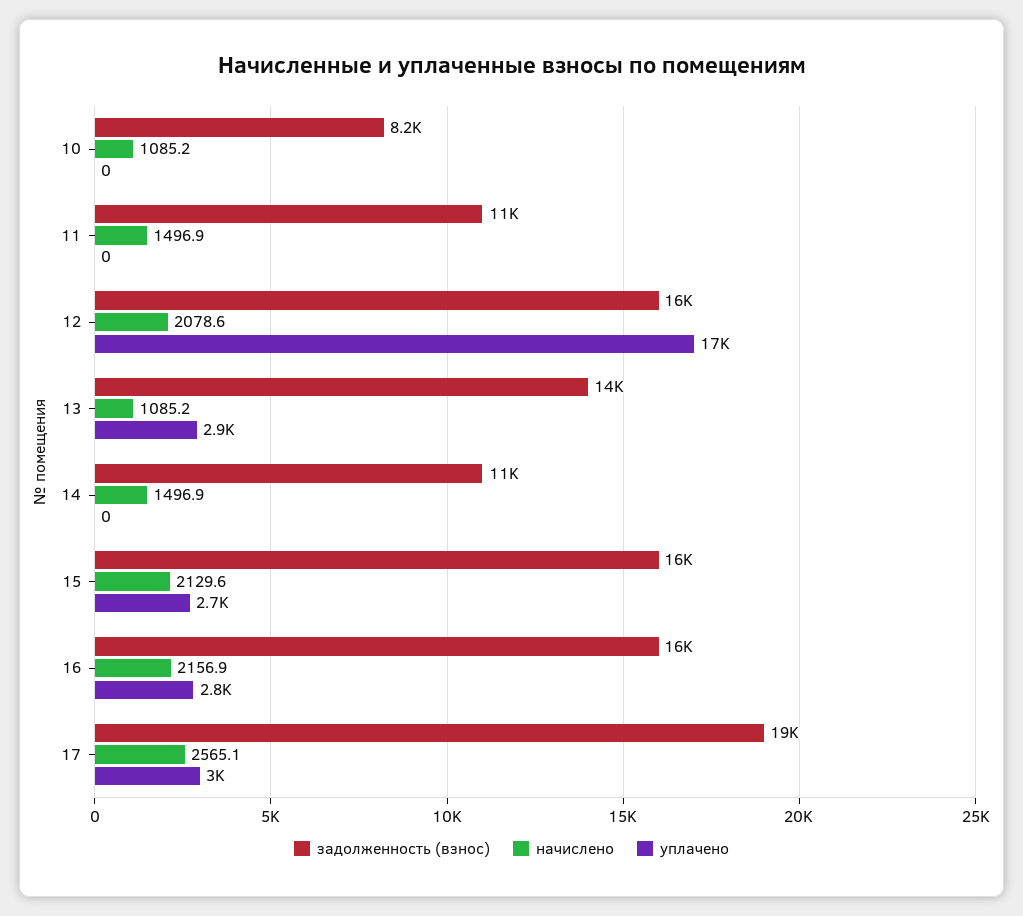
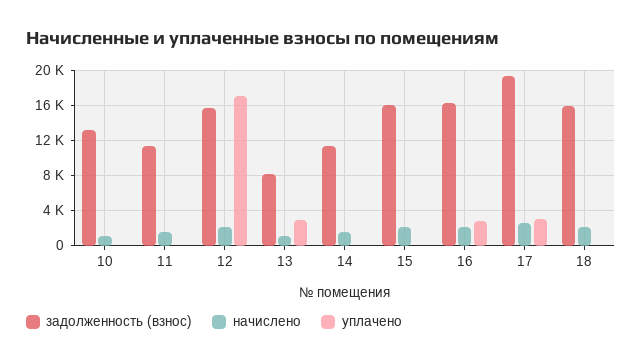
задолженность (взнос), 10: 8200 -> 13000
задолженность (взнос), 13: 14000 -> 8000
уплачено, 15: 2700 -> 0
задолженность (взнос), 18: none -> 16000
начислено, 18: none -> 2000
уплачено, 18: none -> 0

